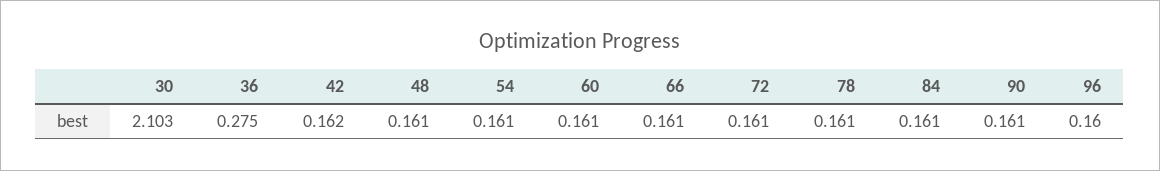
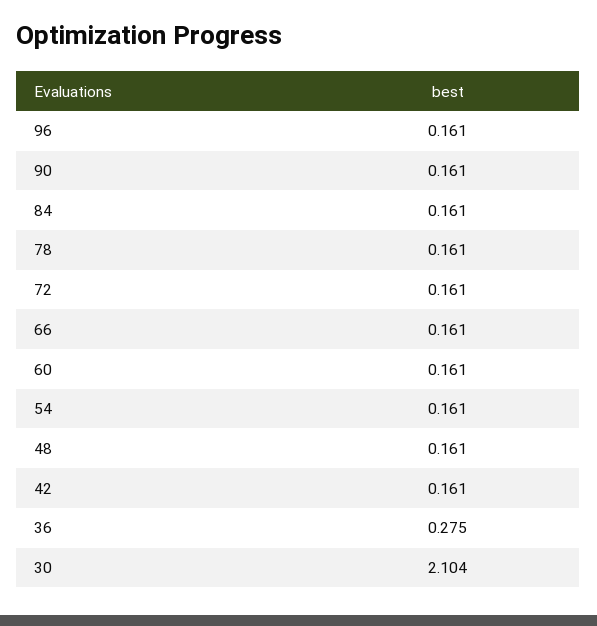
30: 2.103 -> 2.104
42: 0.162 -> 0.161
96: 0.16 -> 0.161

